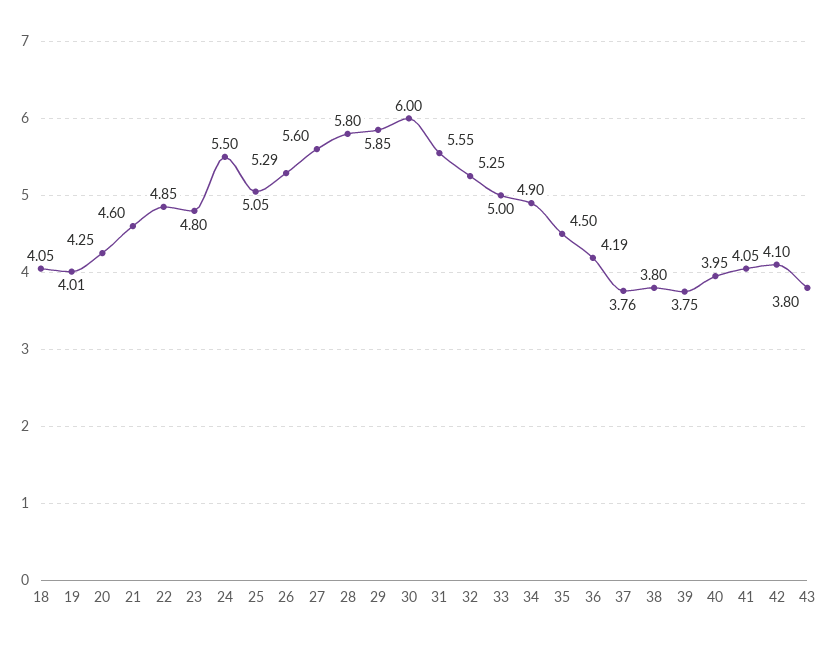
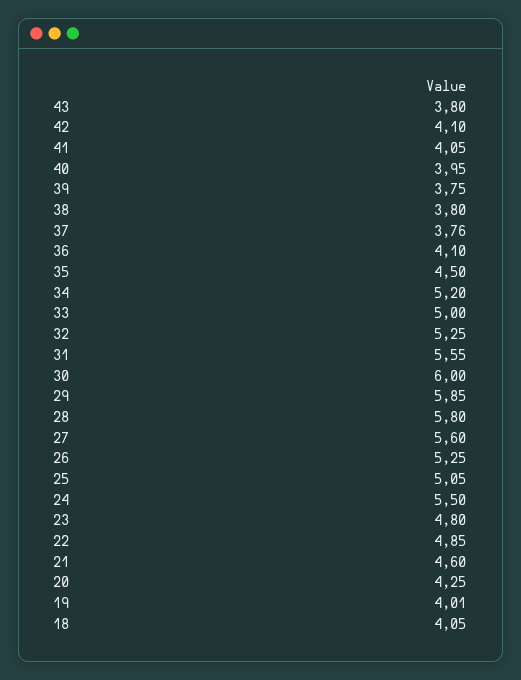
26: 5.29 -> 5.25
34: 4.9 -> 5.2
36: 4.19 -> 4.1

